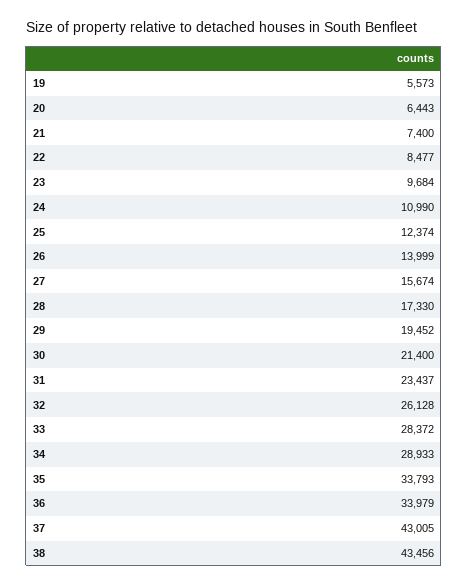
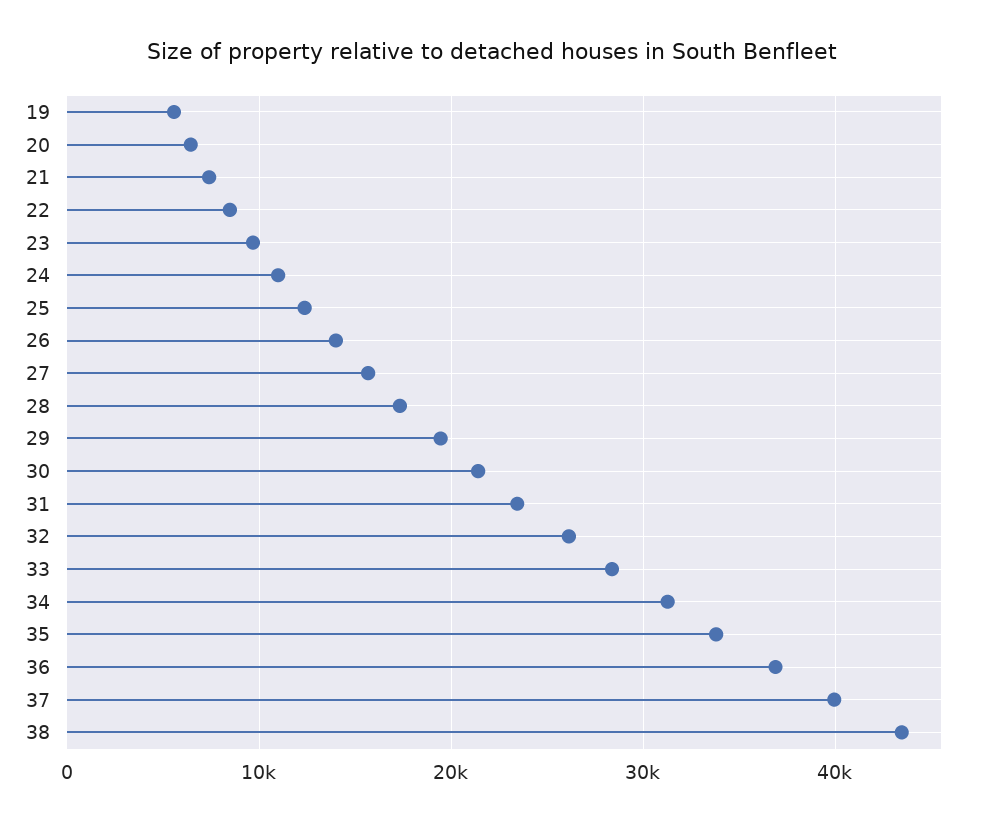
34: 28933 -> 31000
36: 33979 -> 37000
37: 43005 -> 40000

